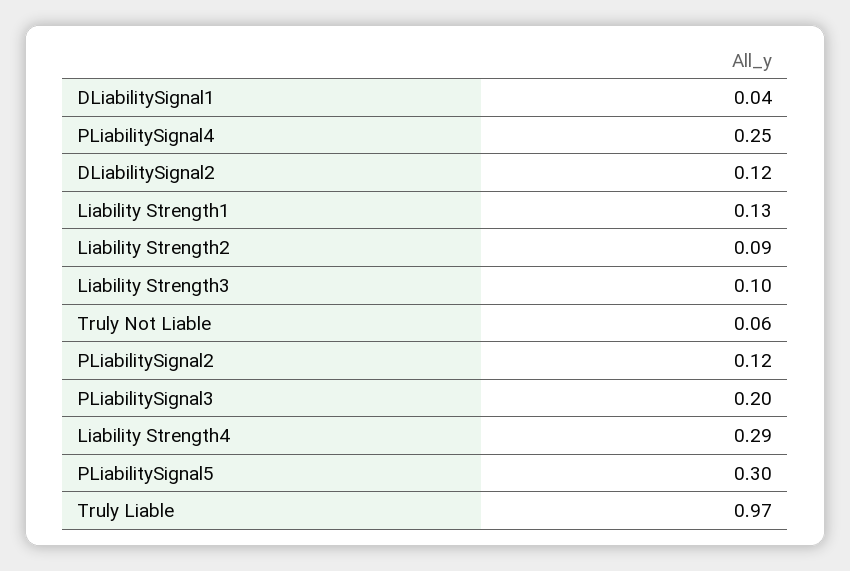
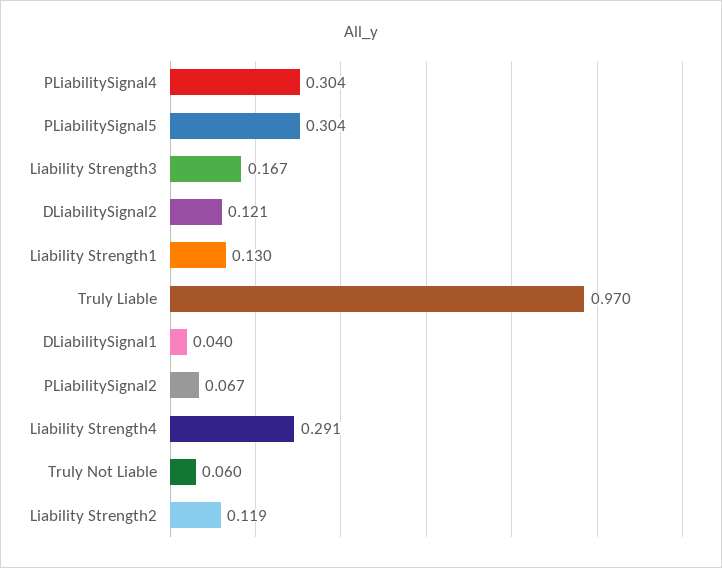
PLiabilitySignal4: 0.25 -> 0.304
Liability Strength2: 0.09 -> 0.119
Liability Strength3: 0.1 -> 0.167
PLiabilitySignal2: 0.12 -> 0.067
PLiabilitySignal3: 0.2 -> none

